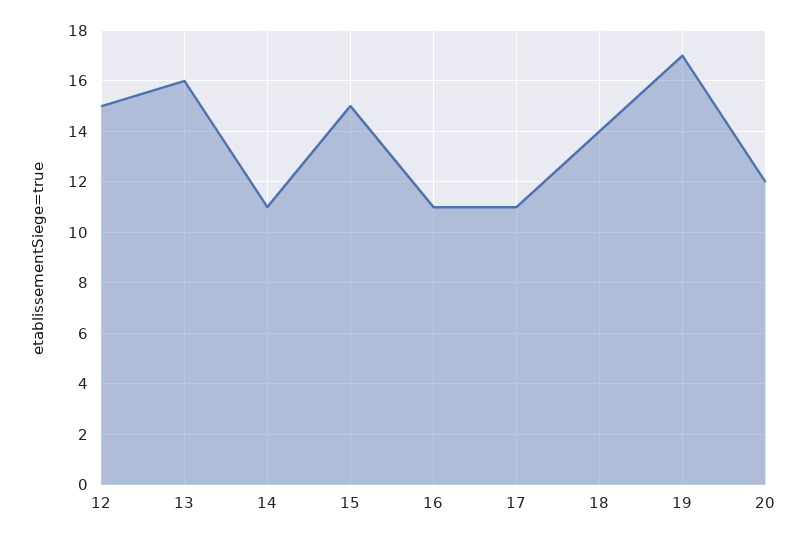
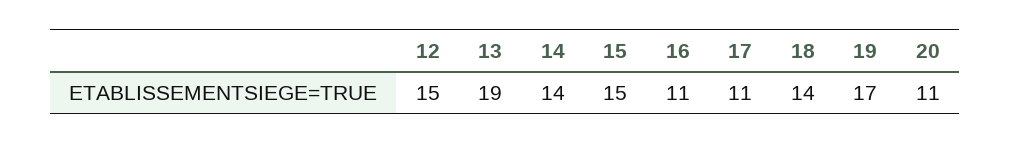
13: 16 -> 19
14: 11 -> 14
20: 12 -> 11

